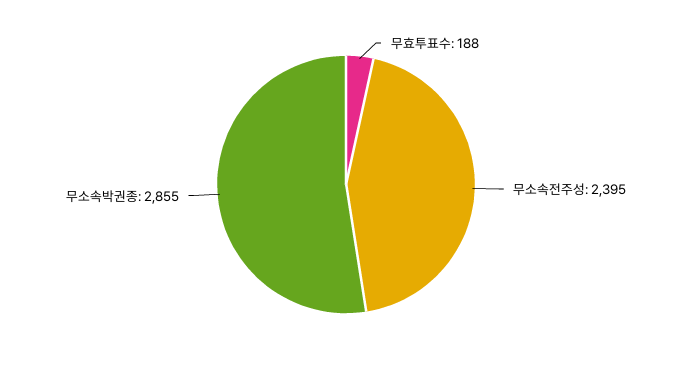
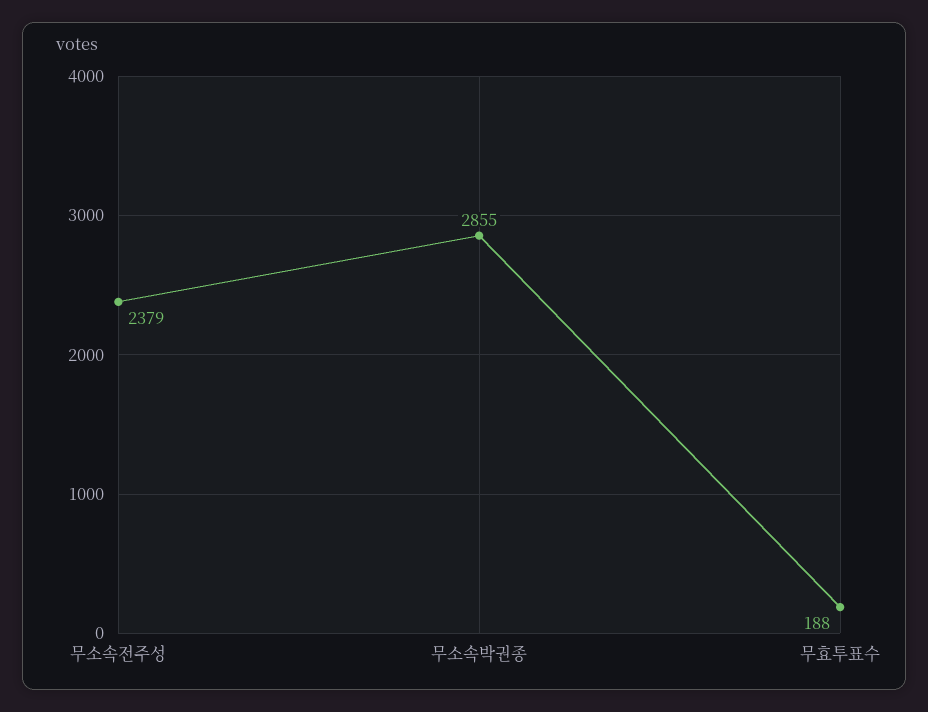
무소속전주성: 2395 -> 2379

